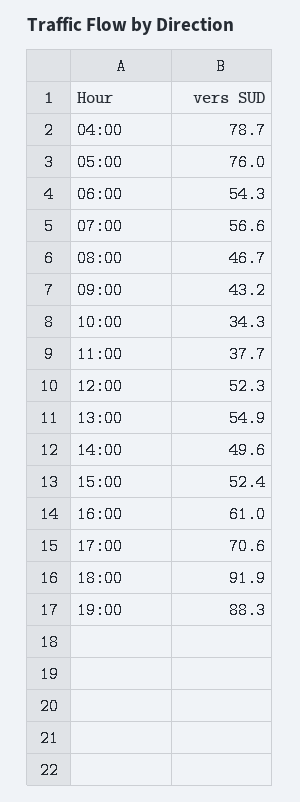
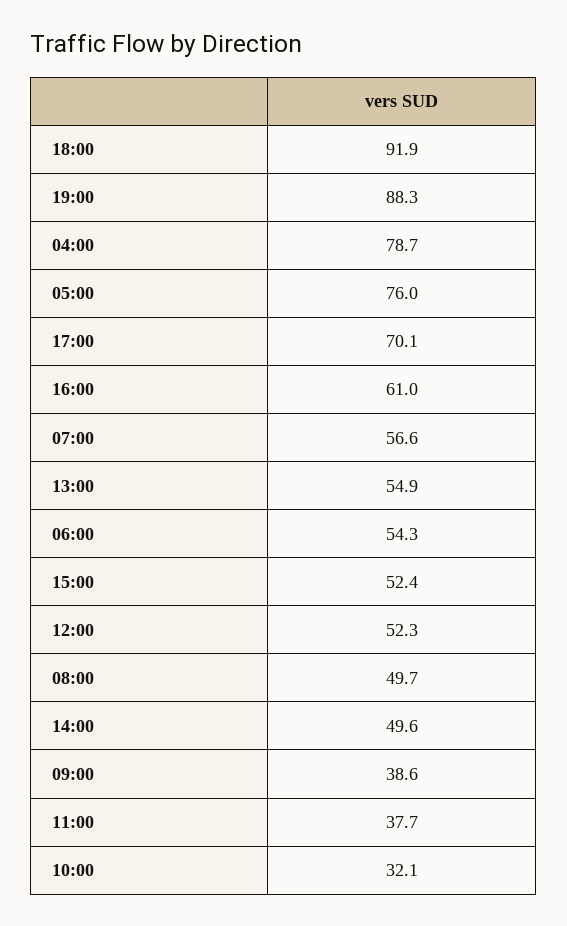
08:00: 46.7 -> 49.7
09:00: 43.2 -> 38.6
10:00: 34.3 -> 32.1
17:00: 70.6 -> 70.1

